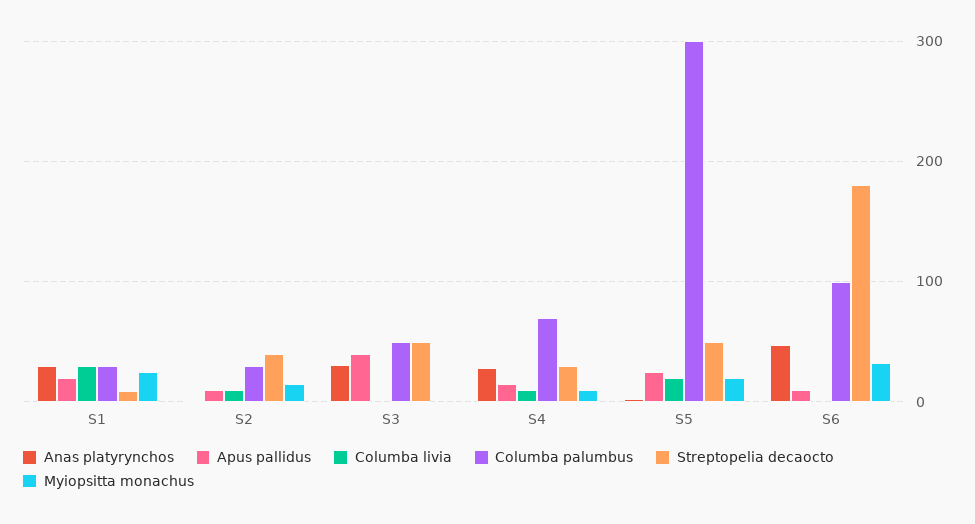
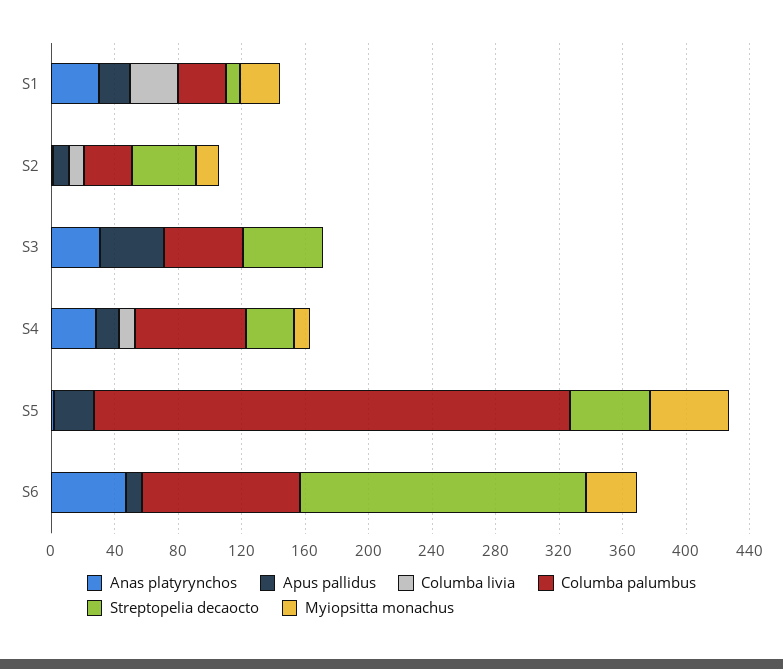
Columba livia, S5: 20 -> 0
Myiopsitta monachus, S5: 20 -> 50

